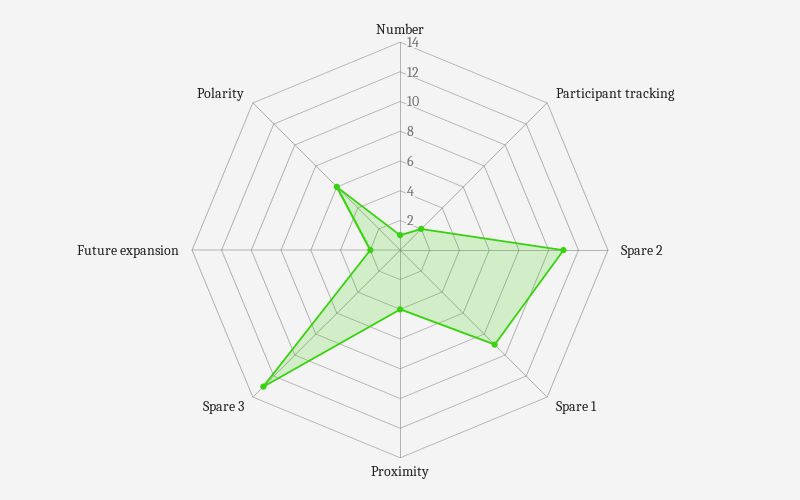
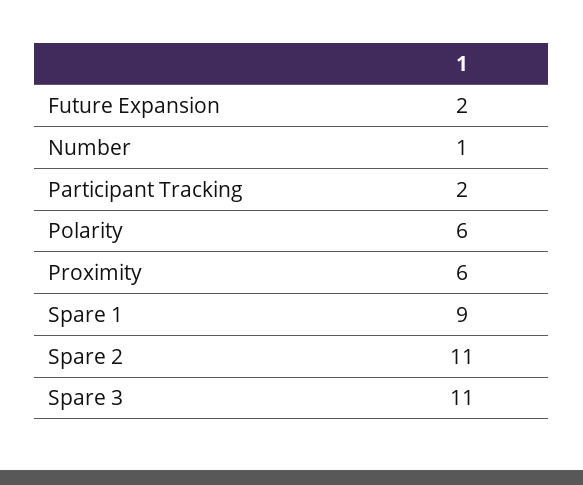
Proximity: 4 -> 6
Spare 3: 13 -> 11

